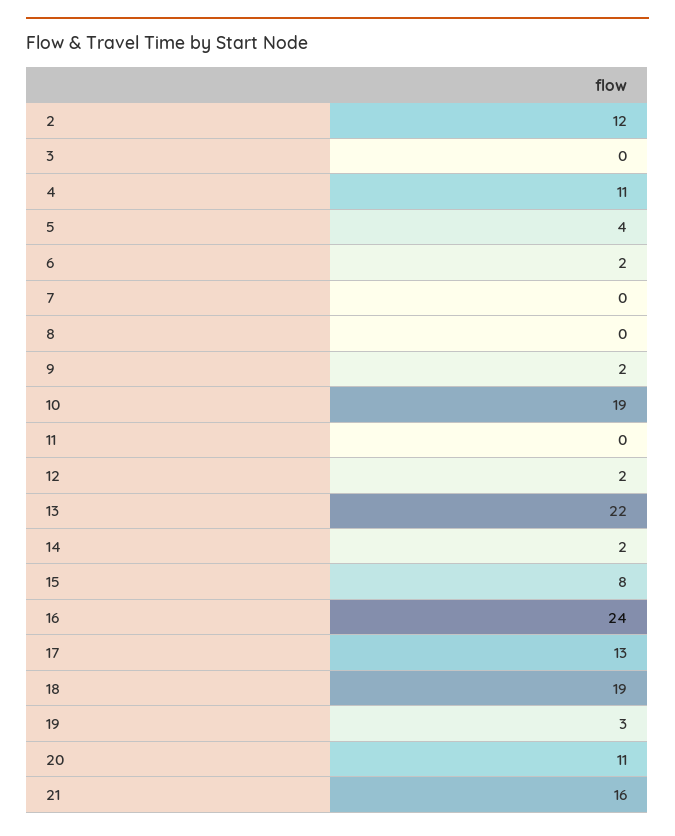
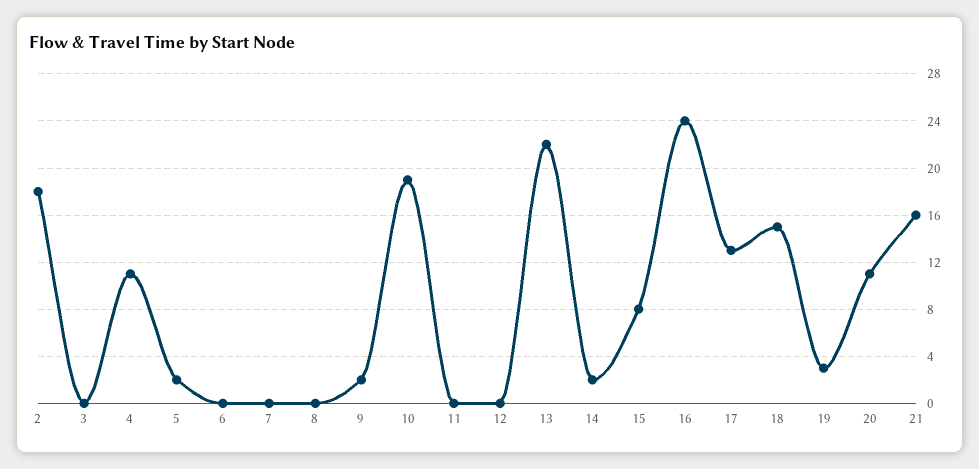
2: 12 -> 18
5: 4 -> 2
6: 2 -> 0
12: 2 -> 0
18: 19 -> 15

